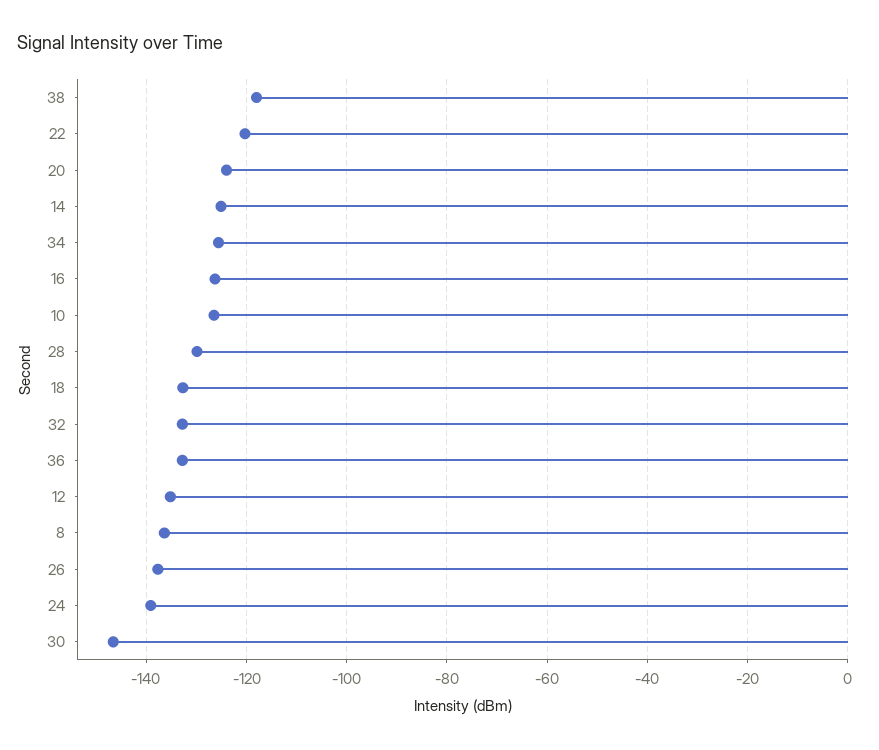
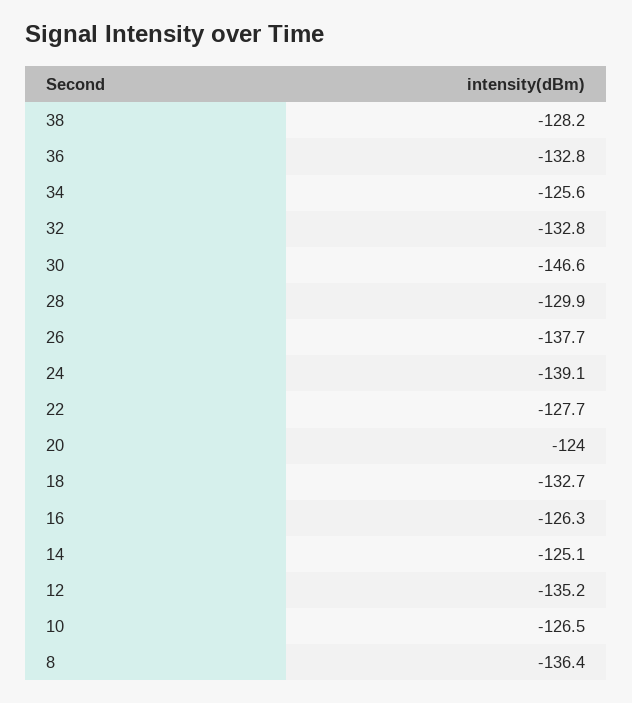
38: -118 -> -128.2
22: -120 -> -127.7

